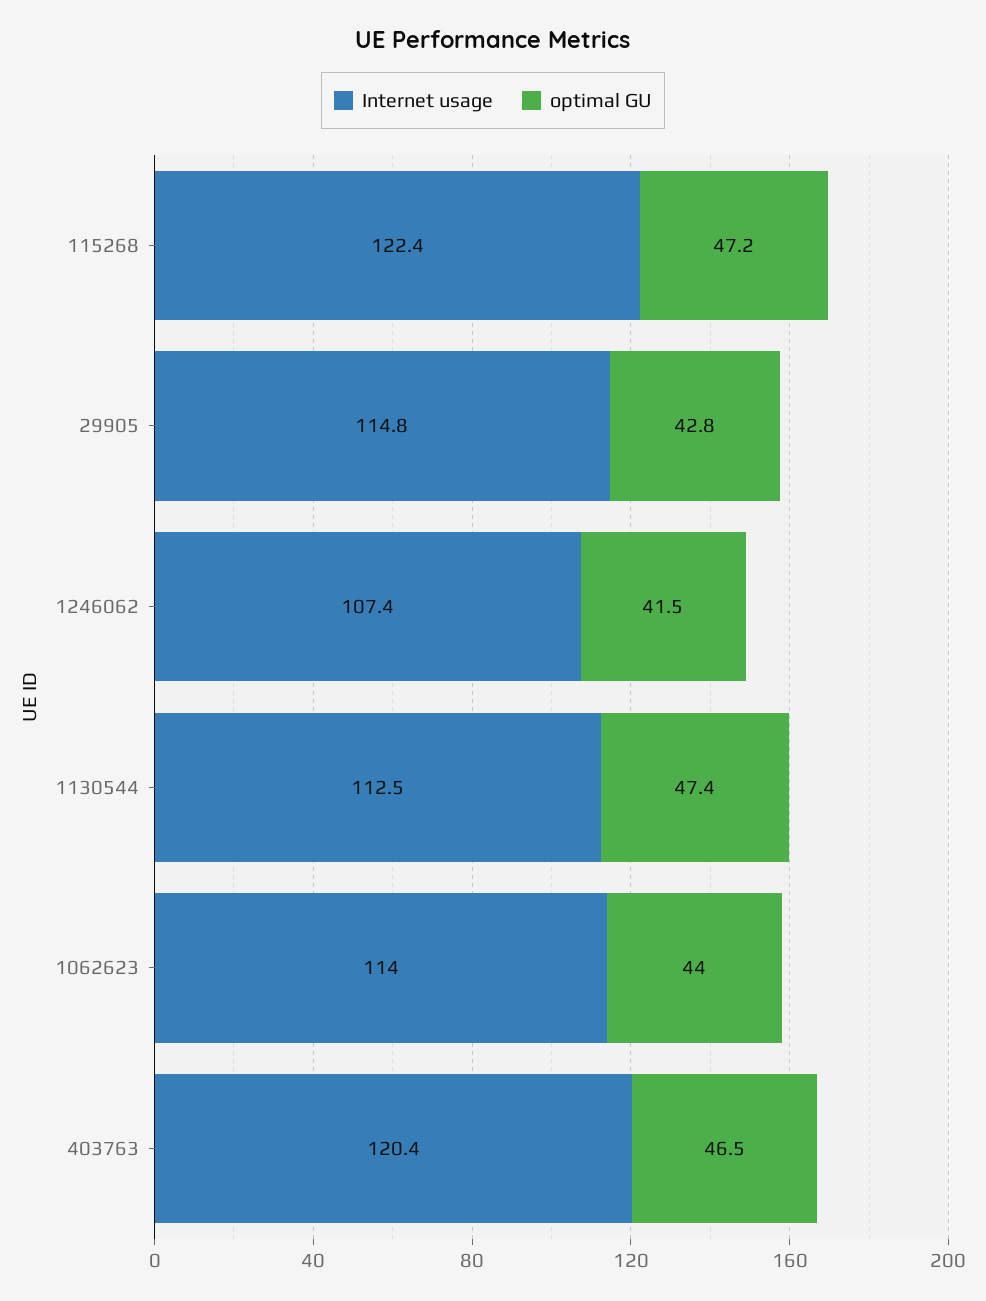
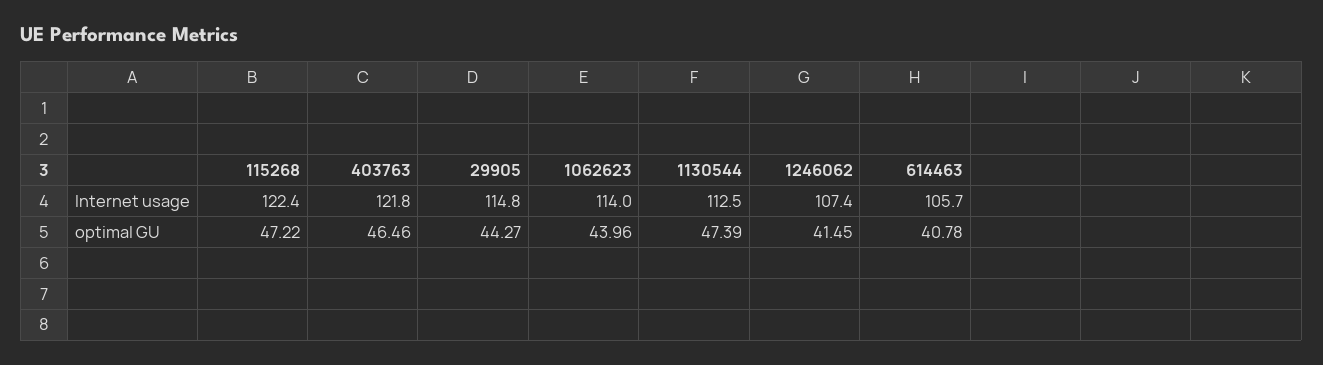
optimal GU, 29905: 42.8 -> 44.27
Internet usage, 403763: 120.4 -> 121.8
Internet usage, 614463: none -> 105.7
optimal GU, 614463: none -> 40.78

